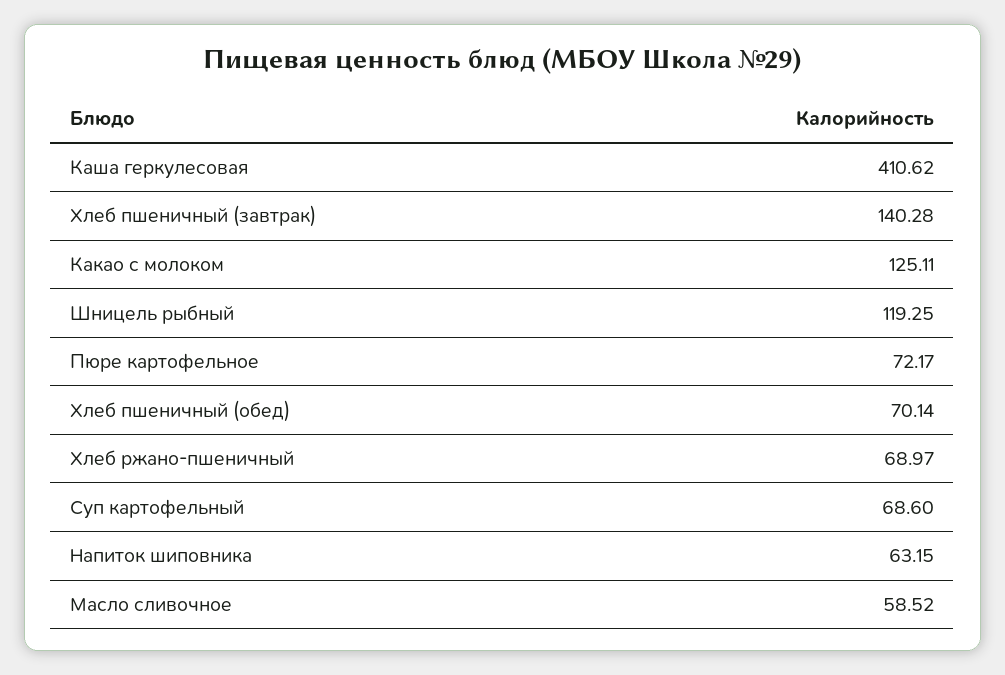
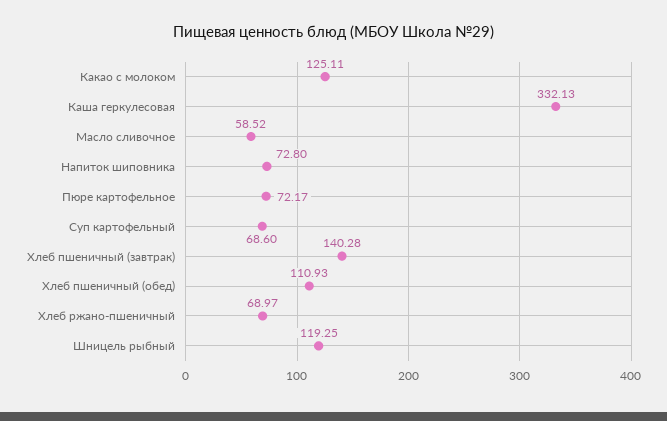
Каша геркулесовая: 410.62 -> 332.13
Хлеб пшеничный (обед): 70.14 -> 110.93
Напиток шиповника: 63.15 -> 72.8

